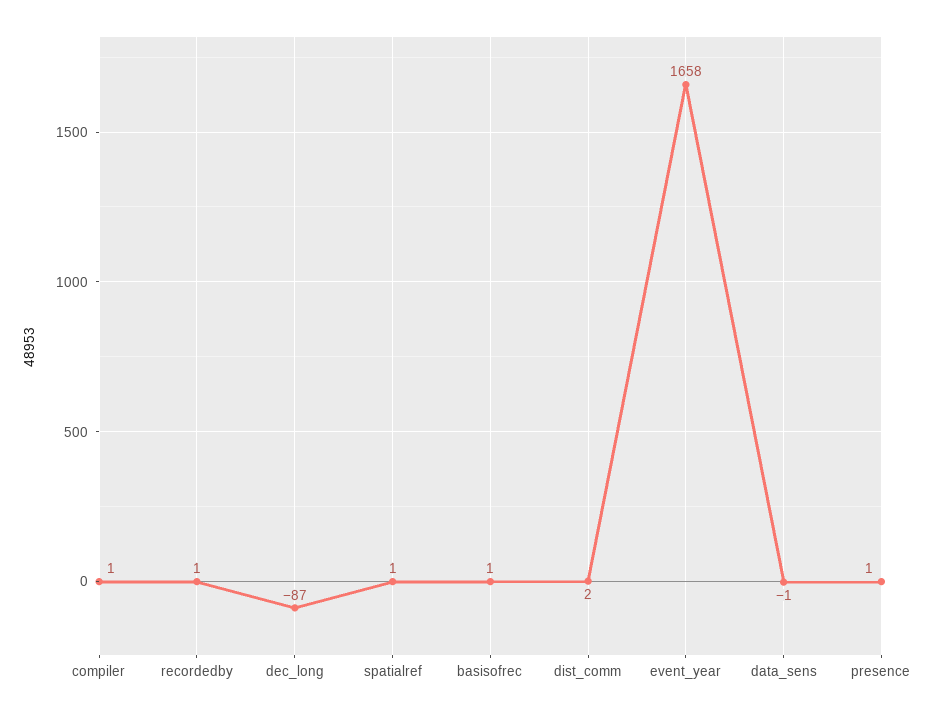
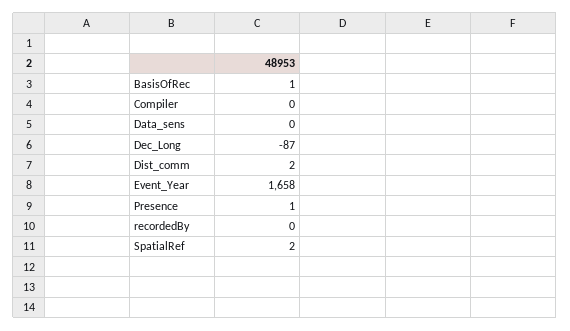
compiler: 1 -> 0
recordedby: 1 -> 0
spatialref: 1 -> 2
data_sens: -1 -> 0

